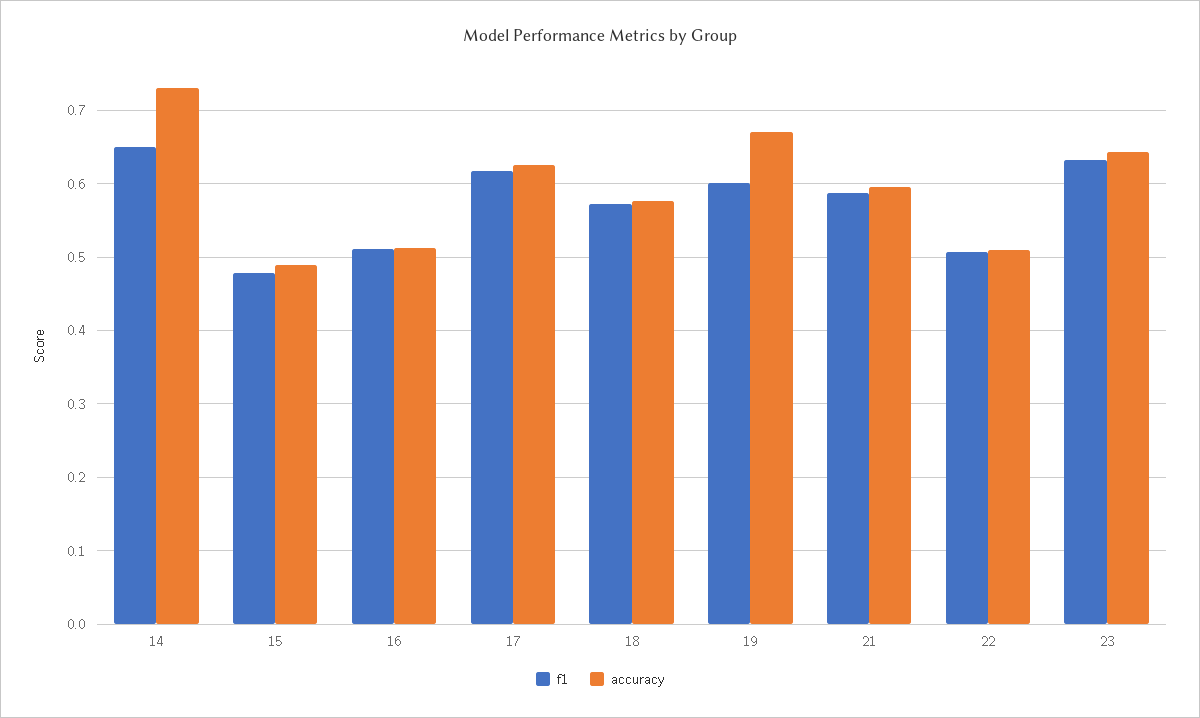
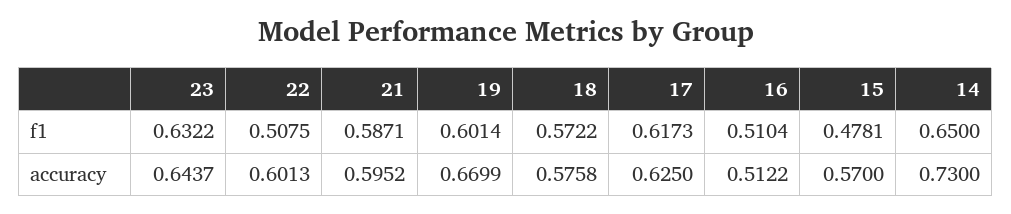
accuracy, 15: 0.49 -> 0.57
accuracy, 22: 0.51 -> 0.6013

